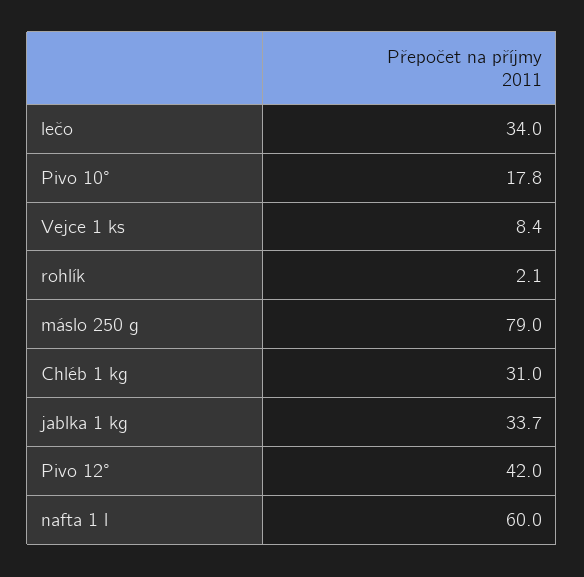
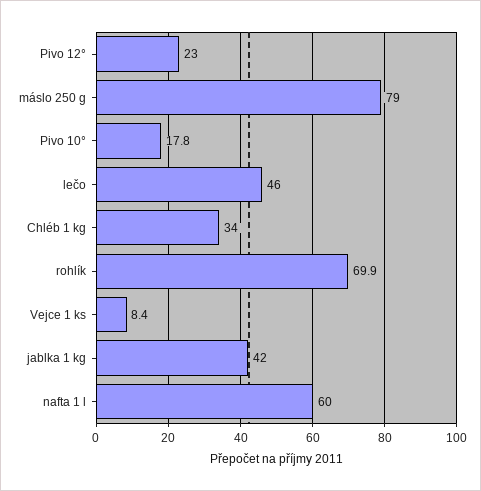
lečo: 34 -> 46
rohlík: 2.1 -> 69.9
Chléb 1 kg: 31 -> 34
jablka 1 kg: 33.7 -> 42
Pivo 12°: 42 -> 23

